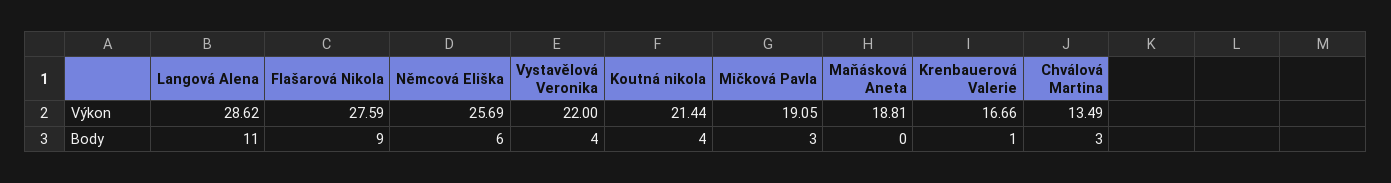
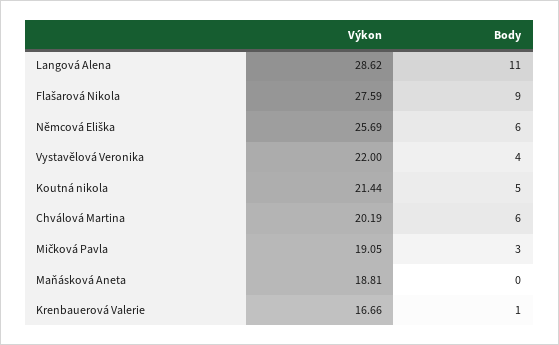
Chválová Martina, Výkon: 13.49 -> 20.19
Koutná nikola, Body: 4 -> 5
Chválová Martina, Body: 3 -> 6

